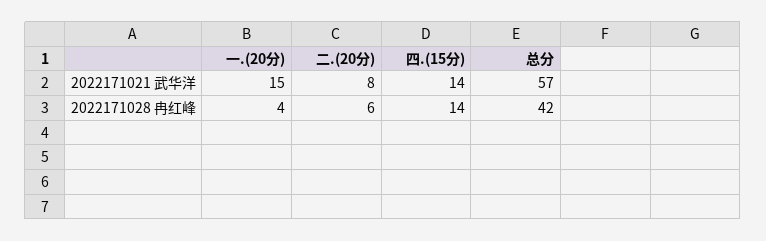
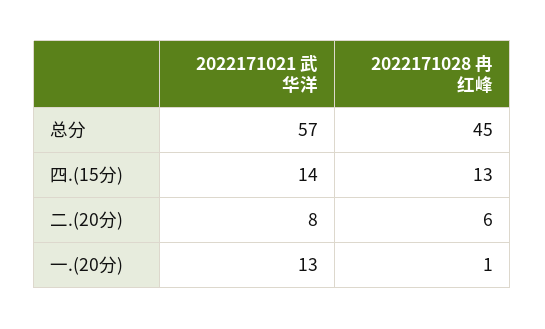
一.(20分), 2022171021 武华洋: 15 -> 13
一.(20分), 2022171028 冉红峰: 4 -> 1
四.(15分), 2022171028 冉红峰: 14 -> 13
总分, 2022171028 冉红峰: 42 -> 45

